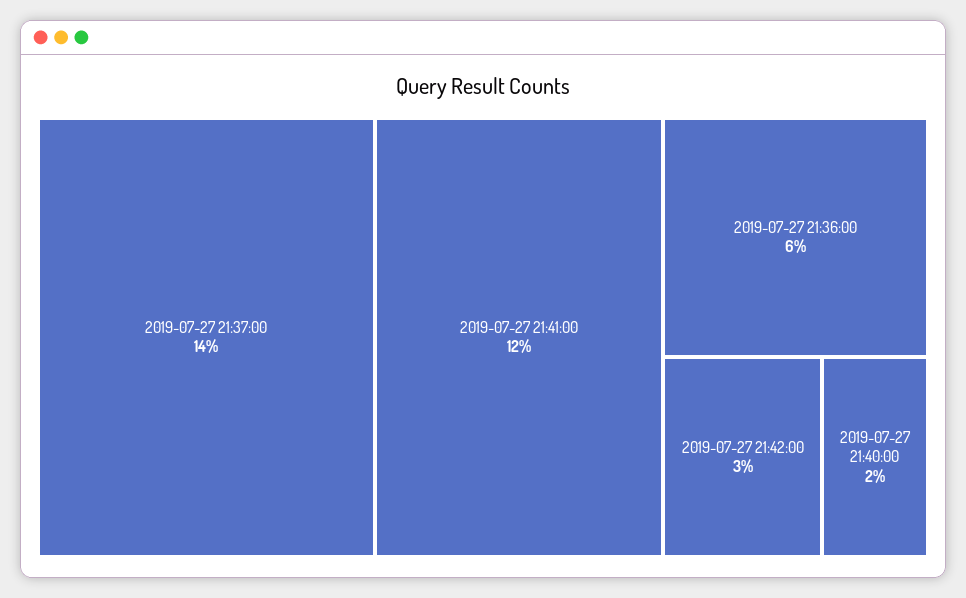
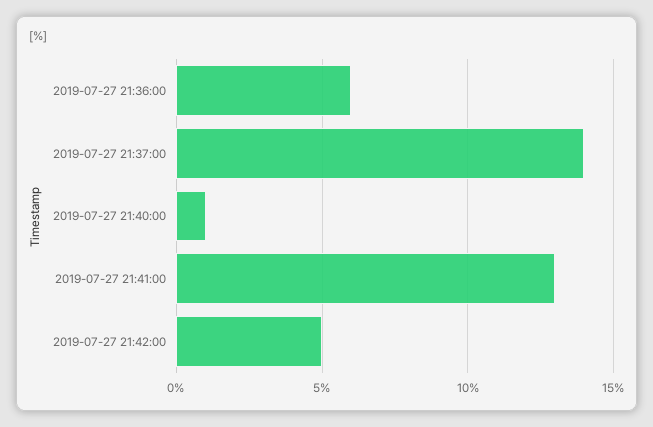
2019-07-27 21:41:00: 12 -> 13
2019-07-27 21:42:00: 3 -> 5
2019-07-27 21:40:00: 2 -> 1

